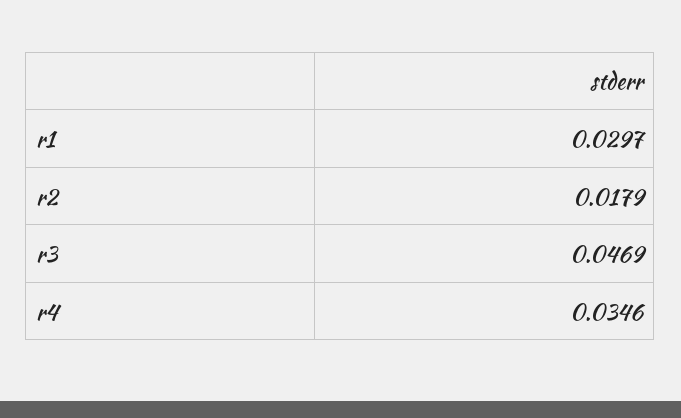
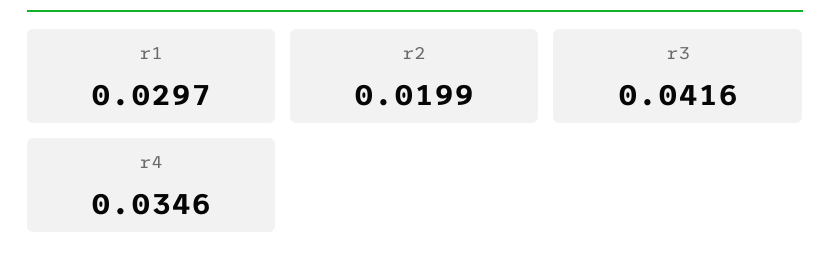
r2: 0.0179 -> 0.0199
r3: 0.0469 -> 0.0416

